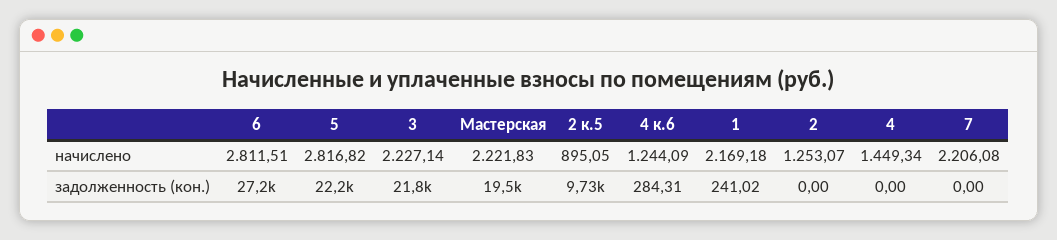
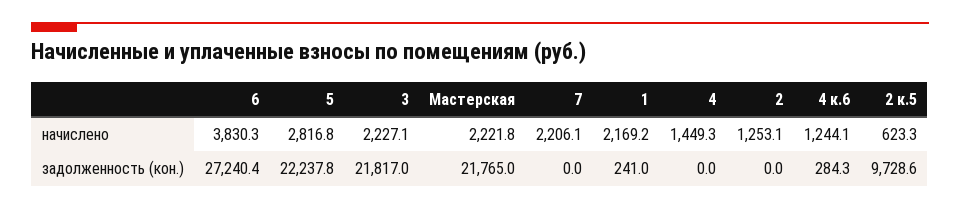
6, начислено: 2811.51 -> 3830.3
2 к.5, начислено: 895.05 -> 623.3
Мастерская, задолженность (кон.): 19500 -> 21765

